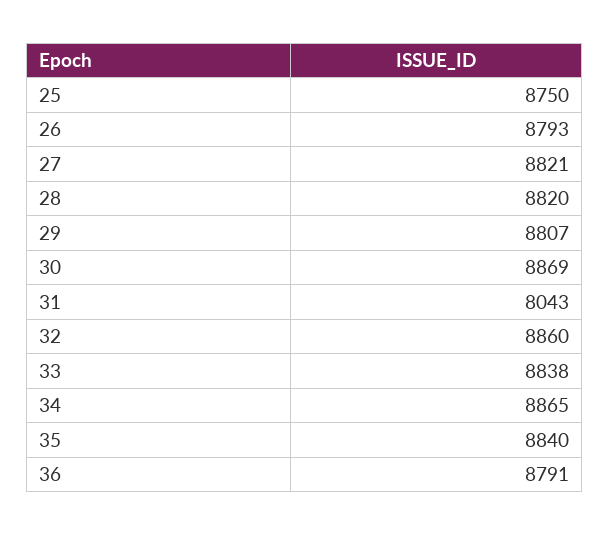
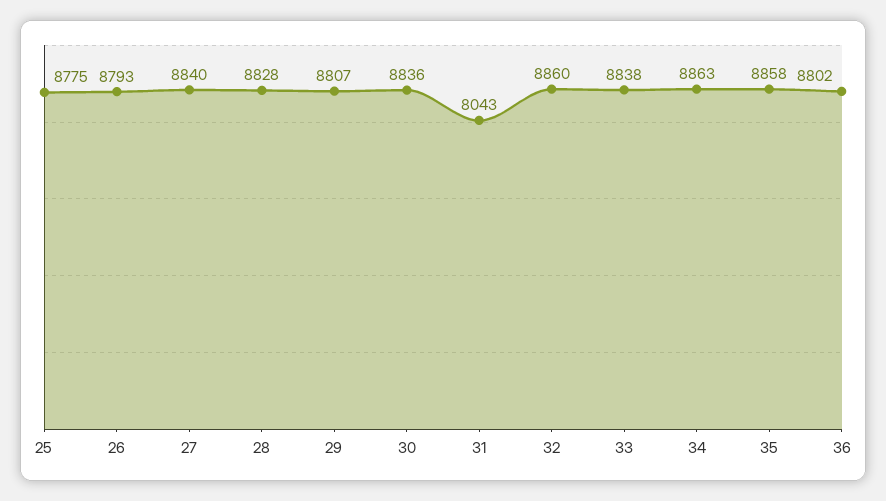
25: 8750 -> 8775
27: 8821 -> 8840
28: 8820 -> 8828
30: 8869 -> 8836
34: 8865 -> 8863
35: 8840 -> 8858
36: 8791 -> 8802

